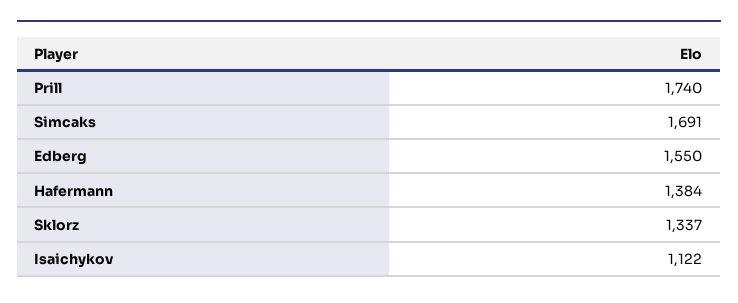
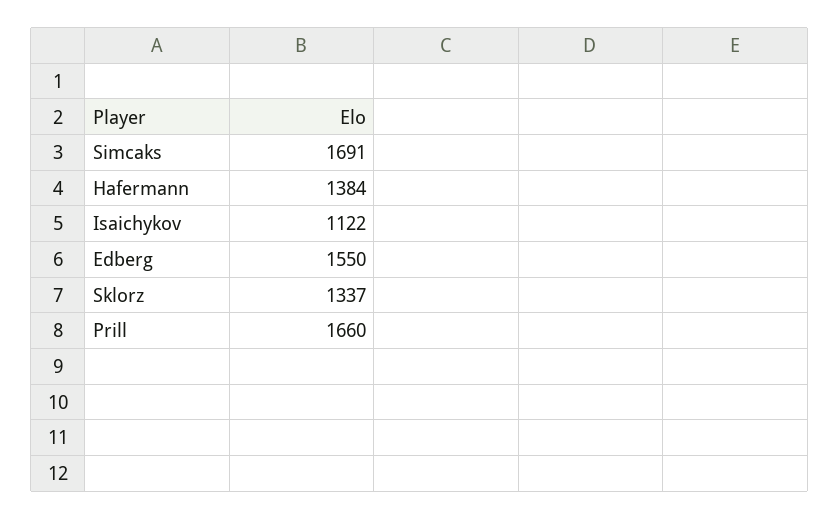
Prill: 1740 -> 1660

